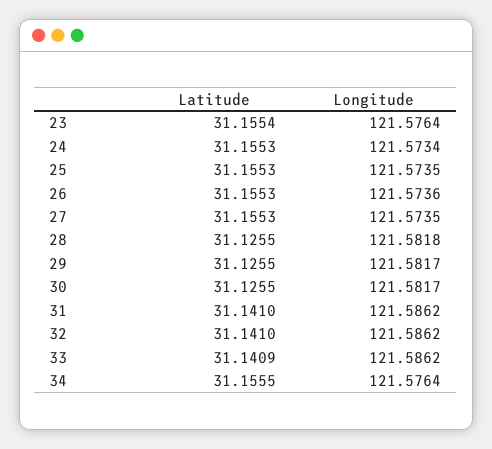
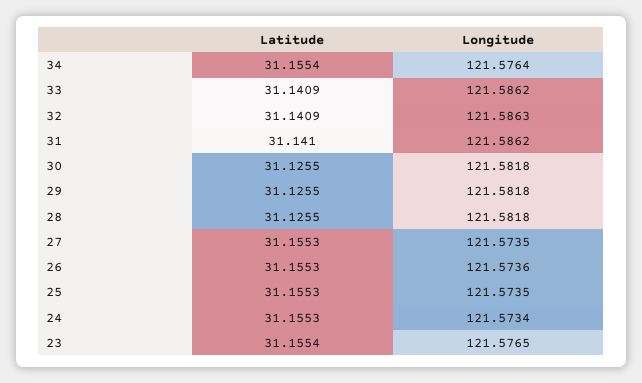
Longitude, 23: 121.5764 -> 121.5765
Longitude, 29: 121.5817 -> 121.5818
Longitude, 30: 121.5817 -> 121.5818
Latitude, 32: 31.141 -> 31.1409
Longitude, 32: 121.5862 -> 121.5863
Latitude, 34: 31.1555 -> 31.1554

